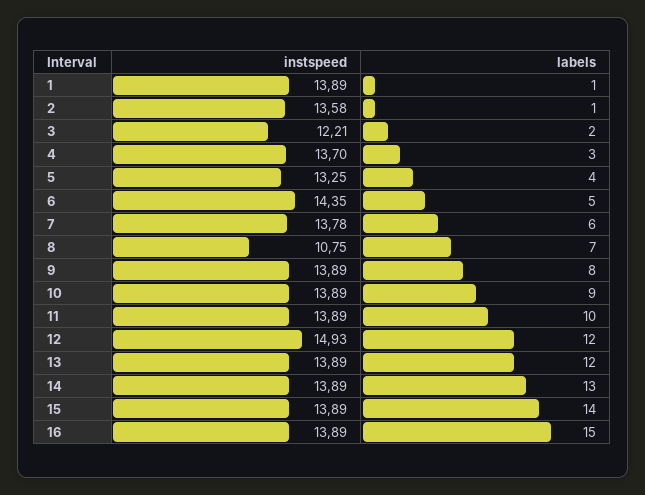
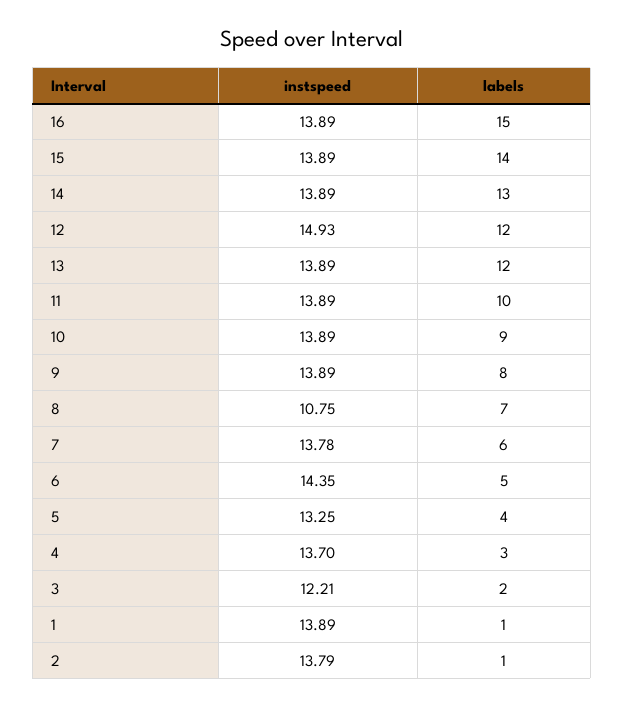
instspeed, 2: 13.58 -> 13.79

